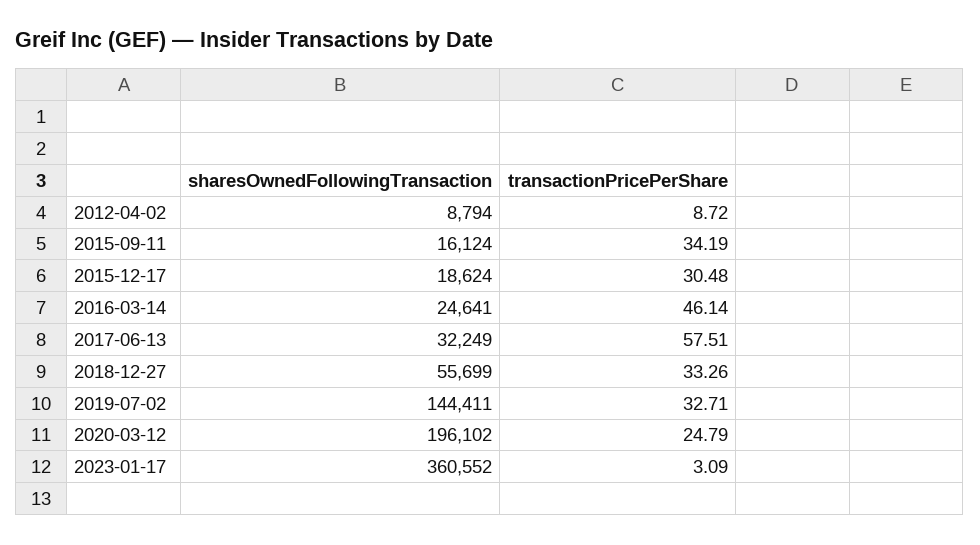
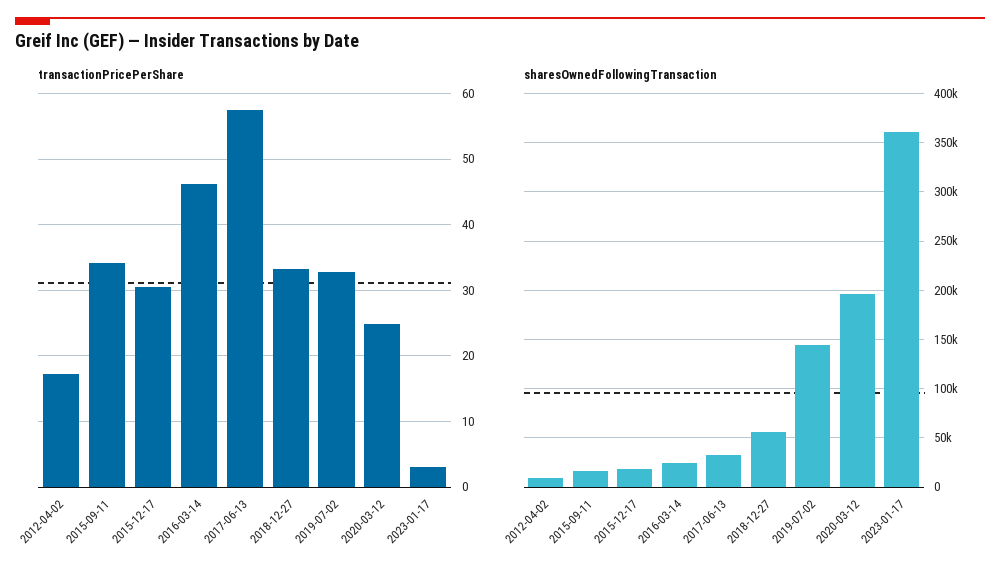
transactionPricePerShare, 2012-04-02: 8.72 -> 17

